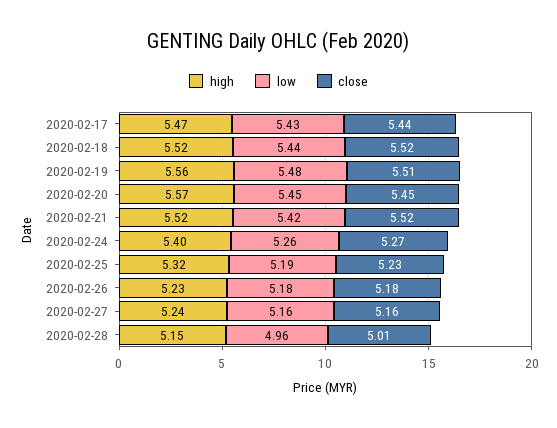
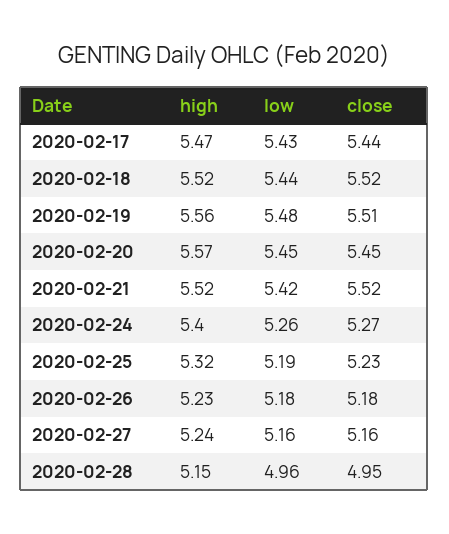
close, 2020-02-28: 5.01 -> 4.95

